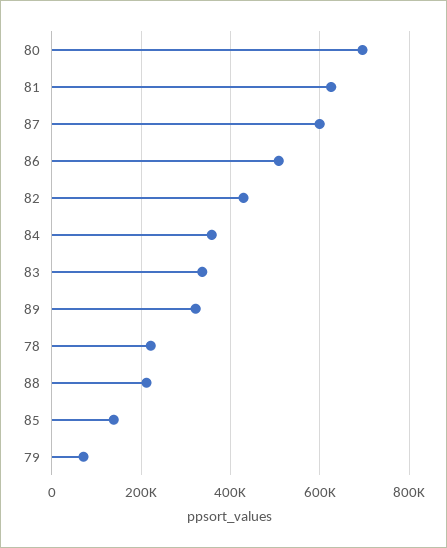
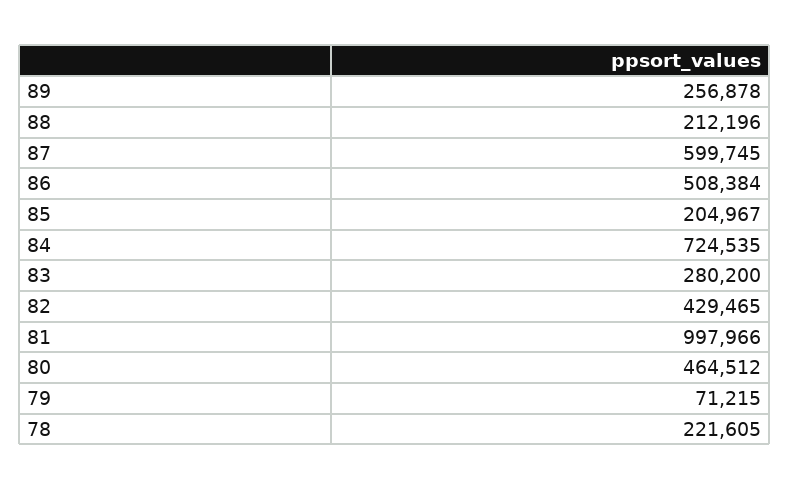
80: 700000 -> 464512
81: 620000 -> 997966
84: 360000 -> 724535
83: 340000 -> 280200
89: 320000 -> 256878
85: 140000 -> 204967

